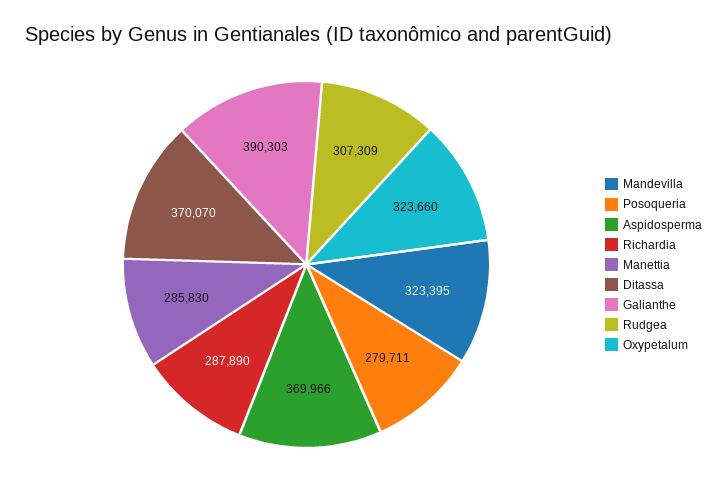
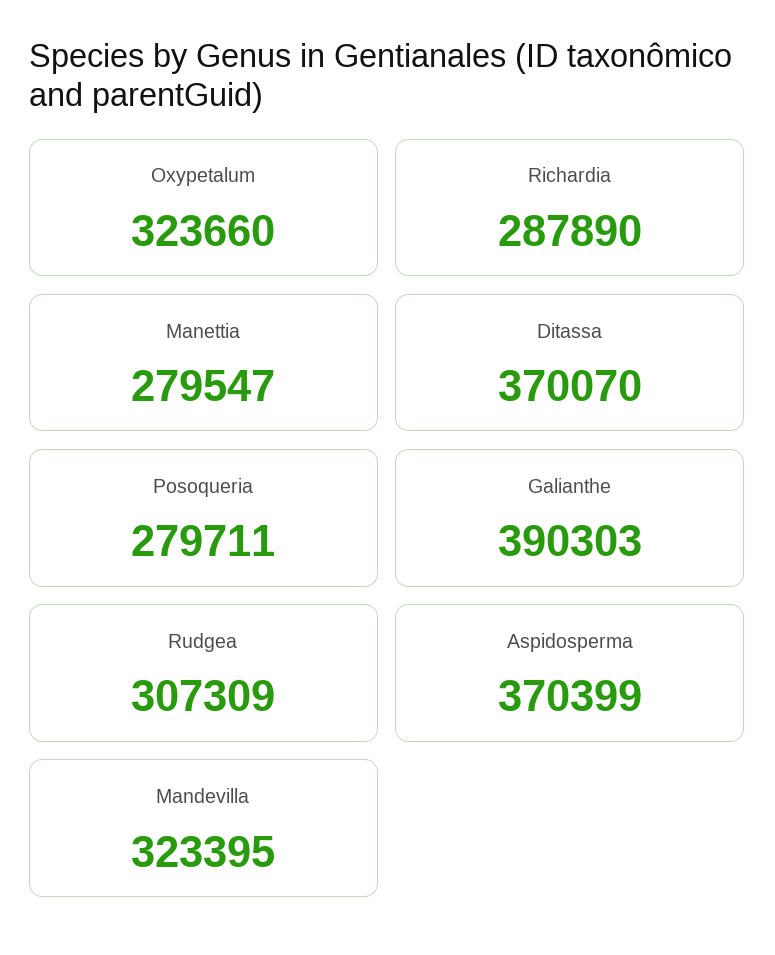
Aspidosperma: 369966 -> 370399
Manettia: 285830 -> 279547

